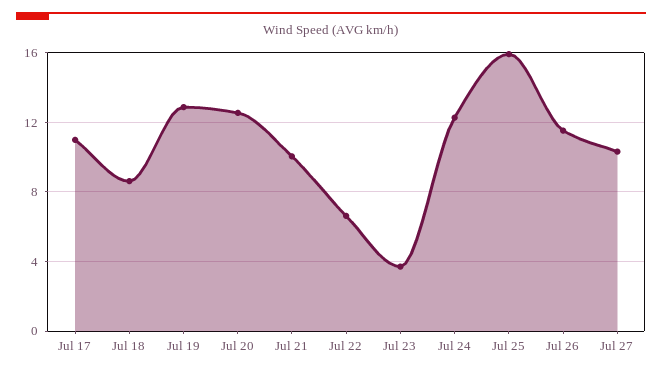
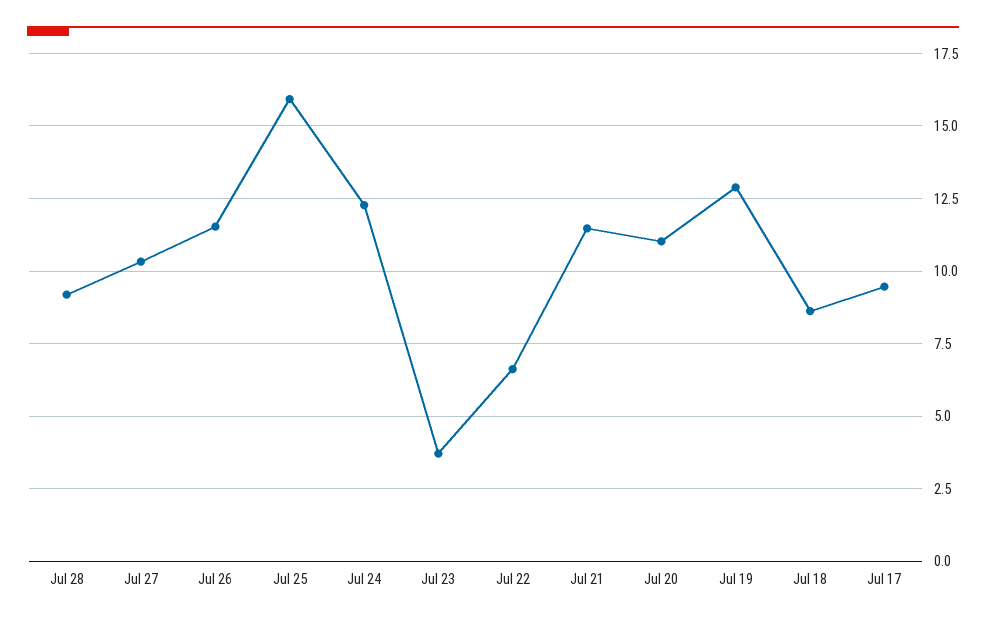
Jul 17: 11 -> 9.5
Jul 20: 12.5 -> 11
Jul 21: 10 -> 11.5
Jul 28: none -> 9.25

